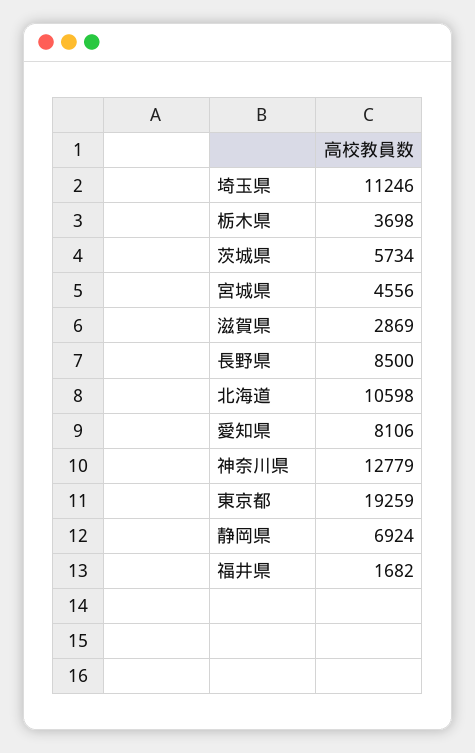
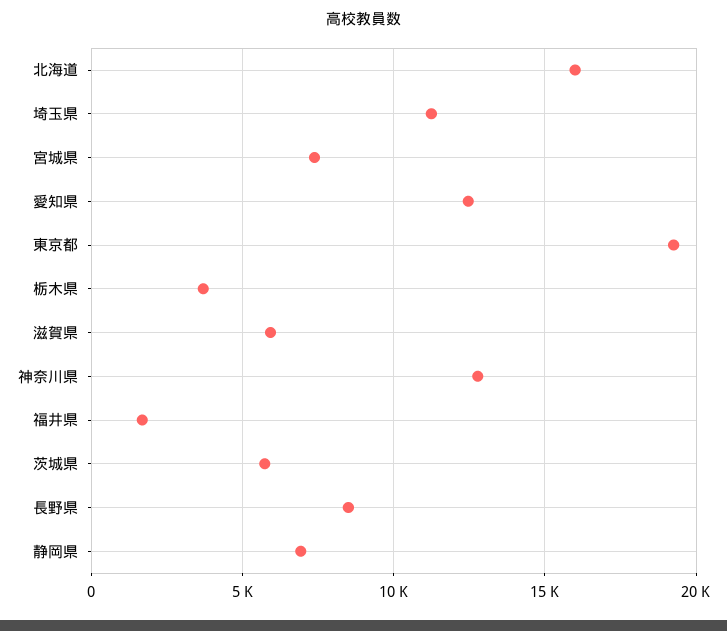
宮城県: 4556 -> 7500
滋賀県: 2869 -> 6000
北海道: 10598 -> 16000
愛知県: 8106 -> 12500

